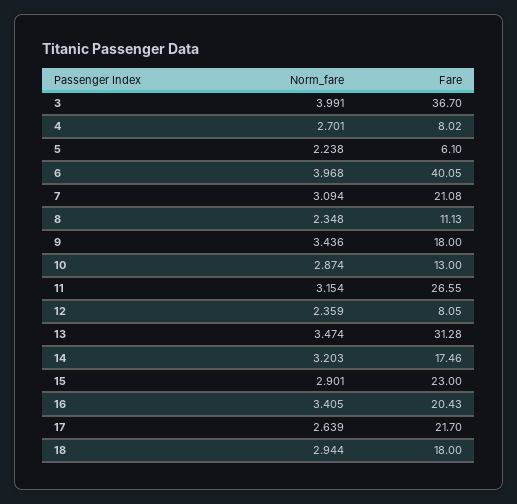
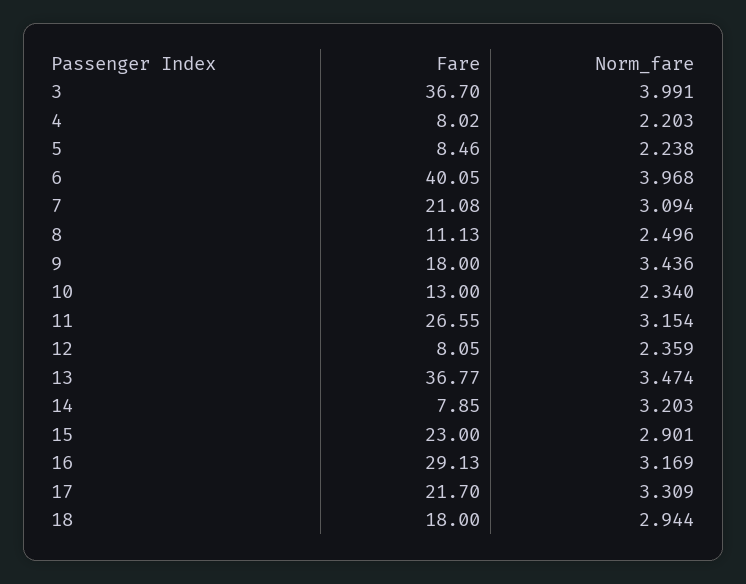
Norm_fare, 4: 2.701 -> 2.203
Fare, 5: 6.1 -> 8.46
Norm_fare, 8: 2.348 -> 2.496
Norm_fare, 10: 2.874 -> 2.34
Fare, 13: 31.28 -> 36.77
Fare, 14: 17.46 -> 7.85
Norm_fare, 16: 3.405 -> 3.169
Fare, 16: 20.43 -> 29.13
Norm_fare, 17: 2.639 -> 3.309

